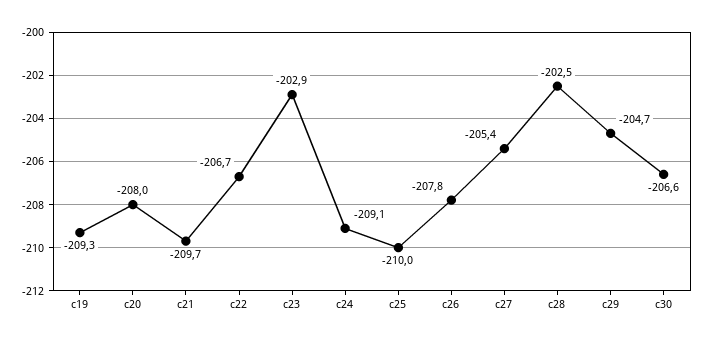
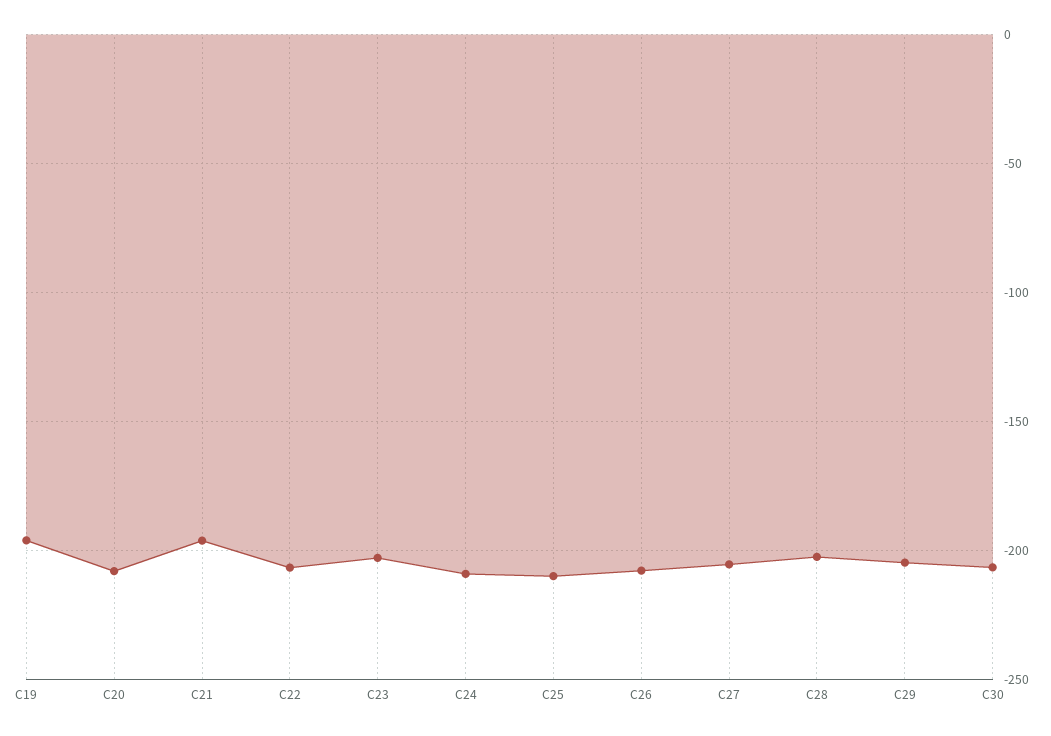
c19: -209.3 -> -195
c21: -209.7 -> -195

